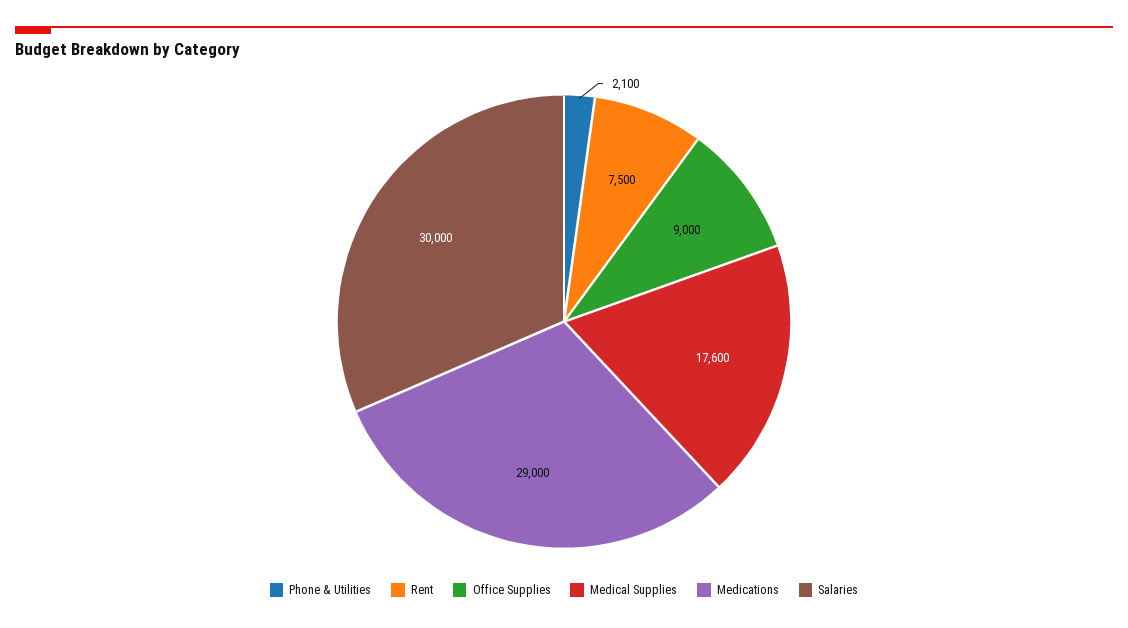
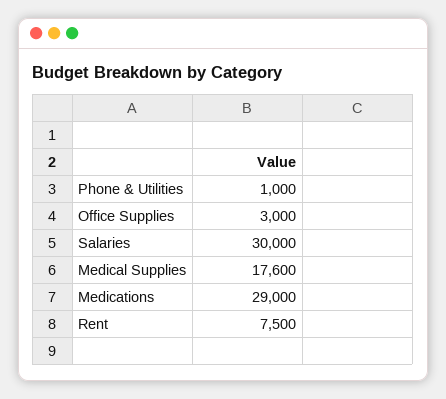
Phone & Utilities: 2100 -> 1000
Office Supplies: 9000 -> 3000

